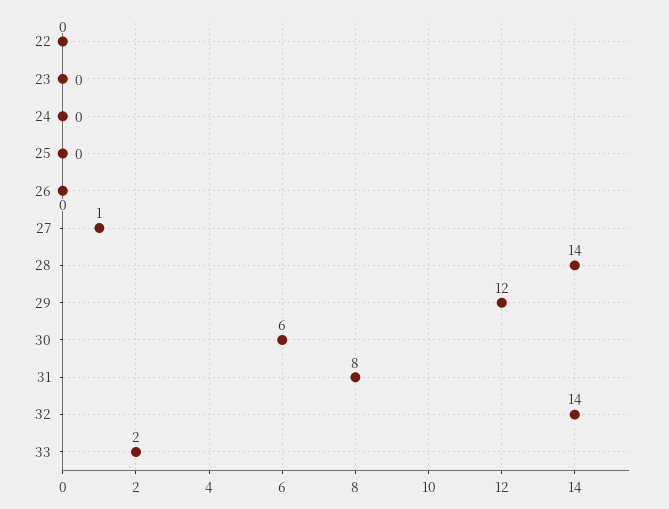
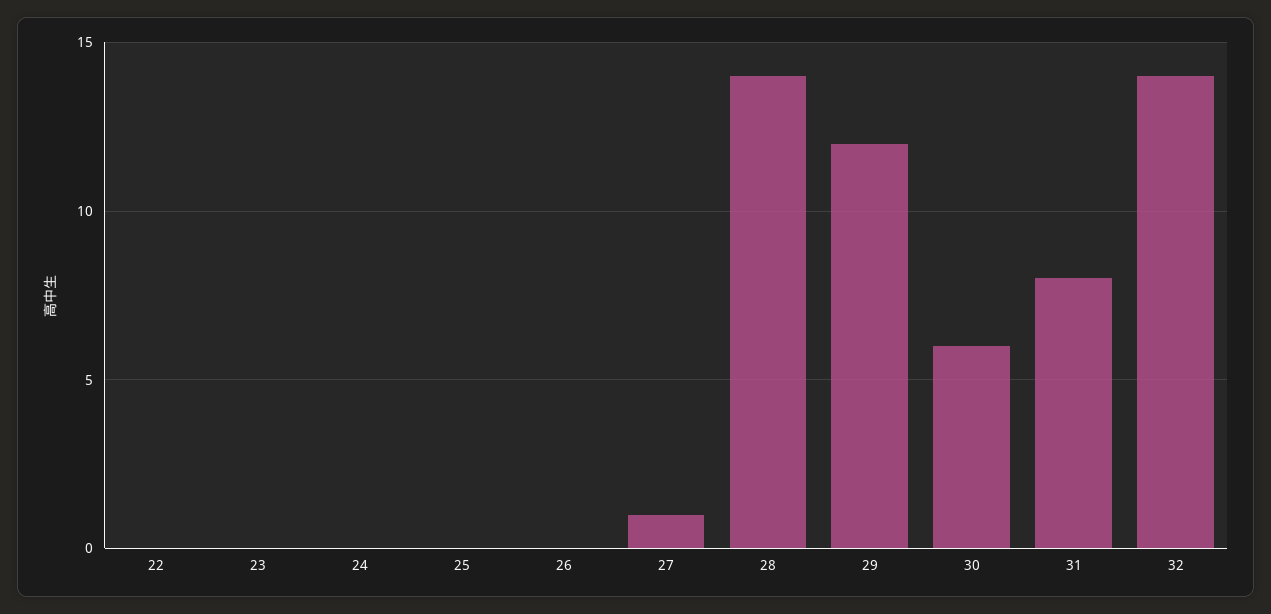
33: 2 -> none

